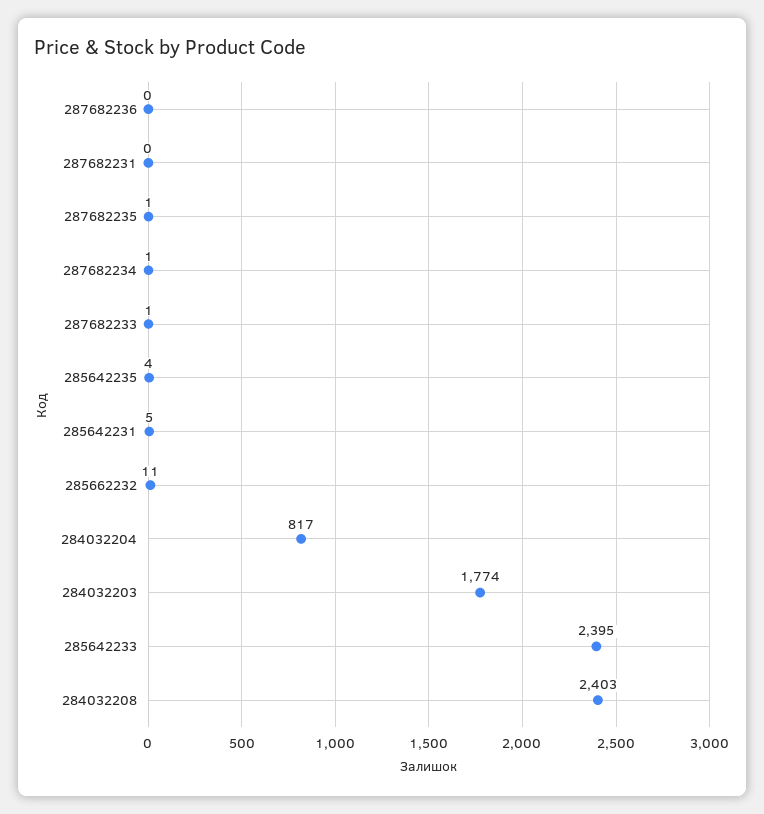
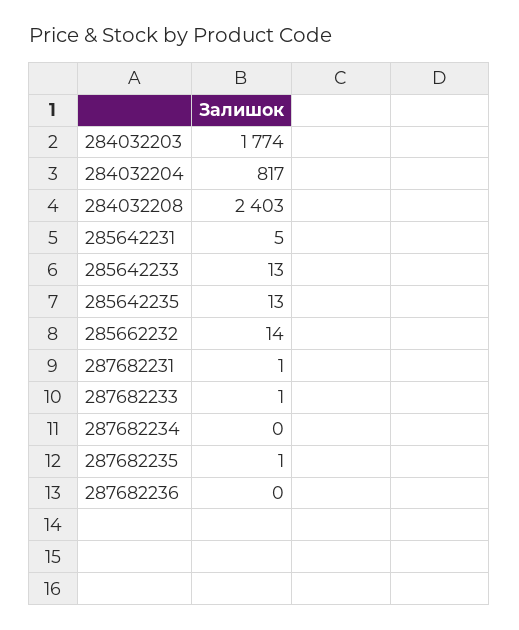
287682231: 0 -> 1
287682234: 1 -> 0
285642235: 4 -> 13
285662232: 11 -> 14
285642233: 2395 -> 13

